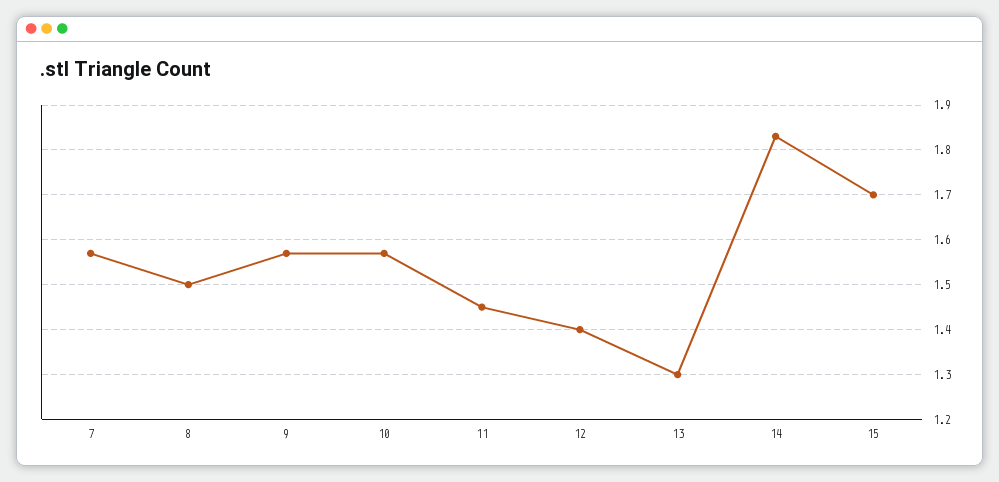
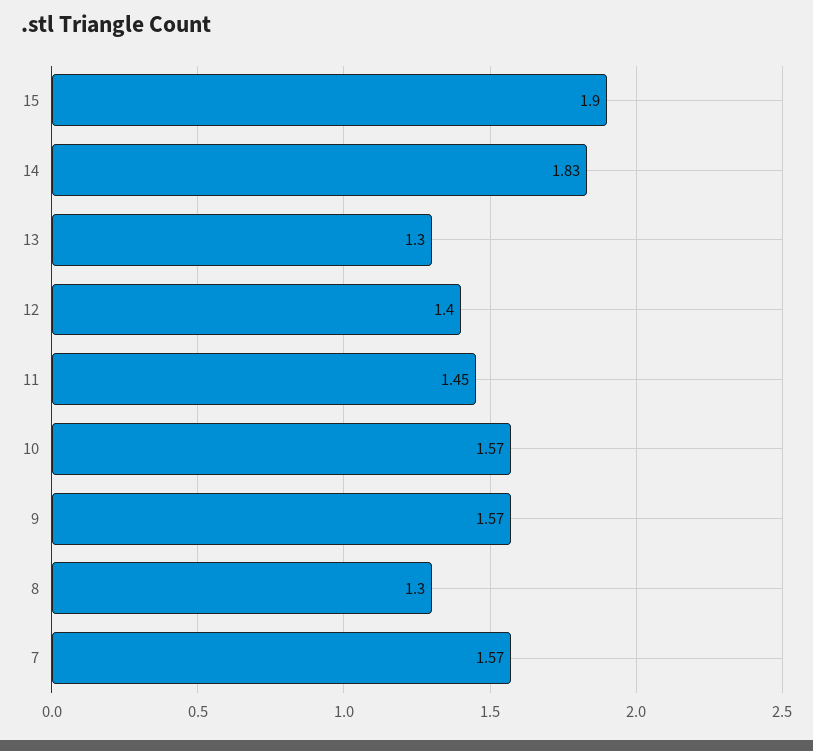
8: 1.5 -> 1.3
15: 1.7 -> 1.9

